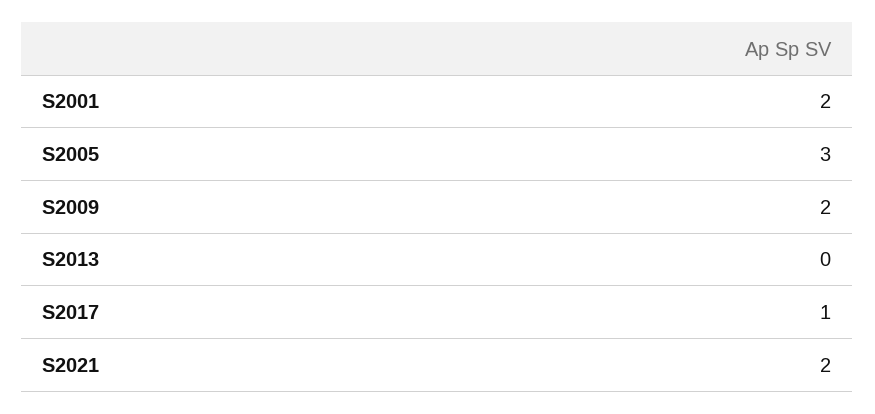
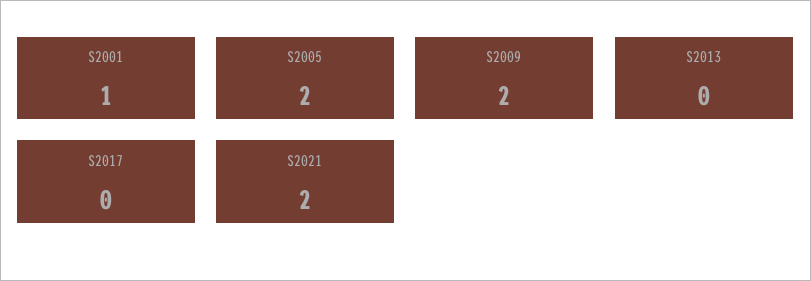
S2001: 2 -> 1
S2005: 3 -> 2
S2017: 1 -> 0

